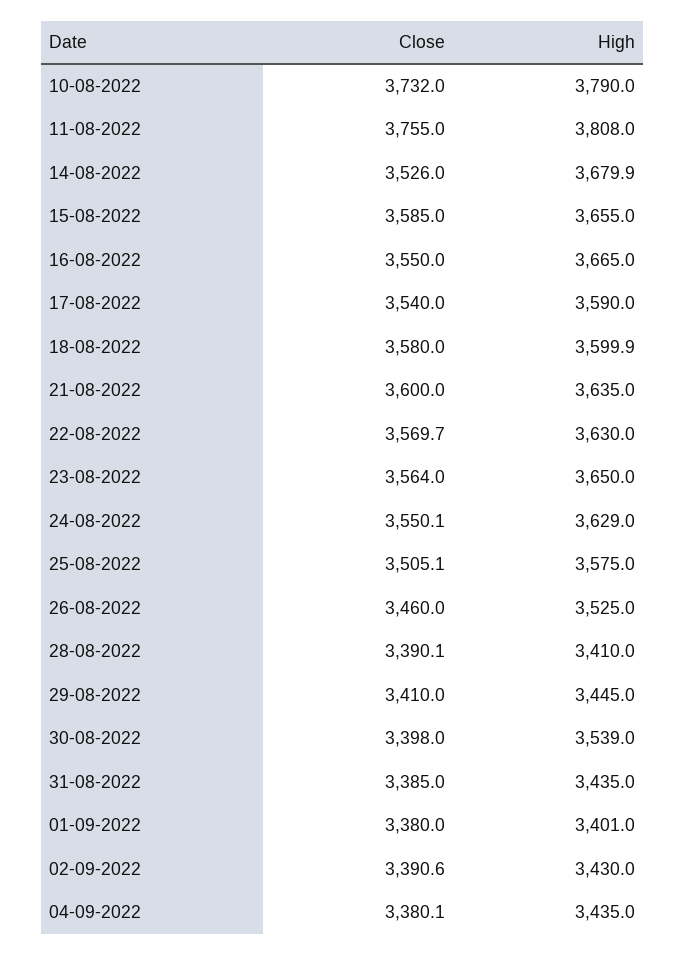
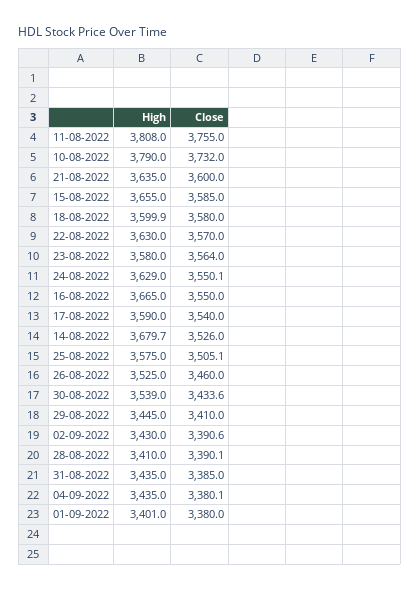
High, 14-08-2022: 3679.9 -> 3679.7
Close, 22-08-2022: 3569.7 -> 3570
High, 23-08-2022: 3650 -> 3580
Close, 30-08-2022: 3398 -> 3433.6

